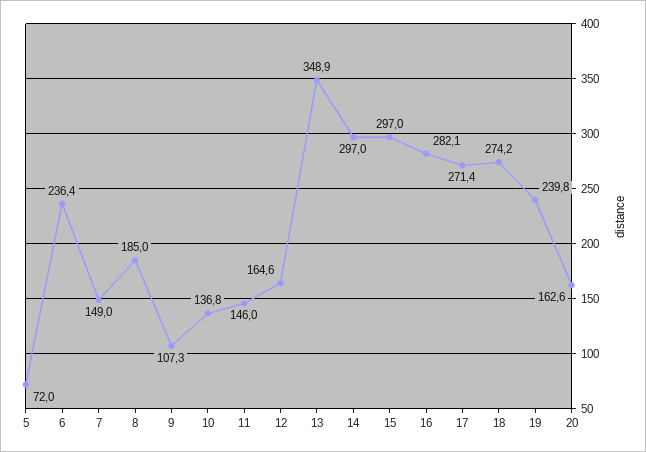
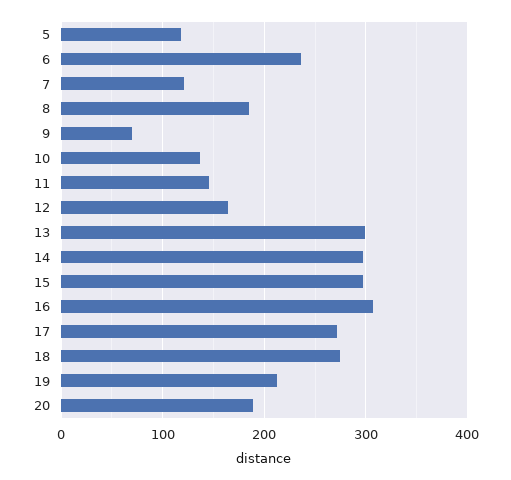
5: 72 -> 120
7: 149 -> 120
9: 107.3 -> 70
13: 348.9 -> 300
16: 282.1 -> 310
19: 239.8 -> 210
20: 162.6 -> 190

